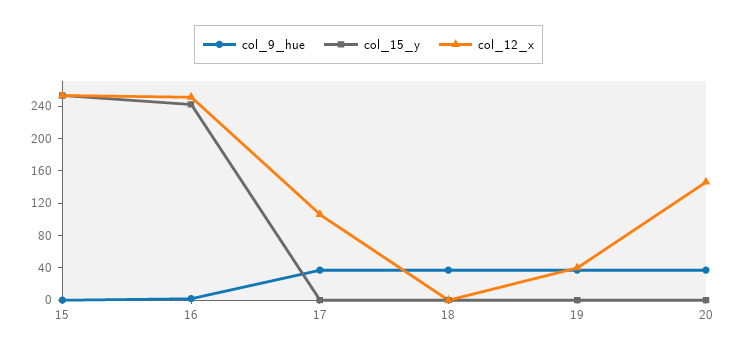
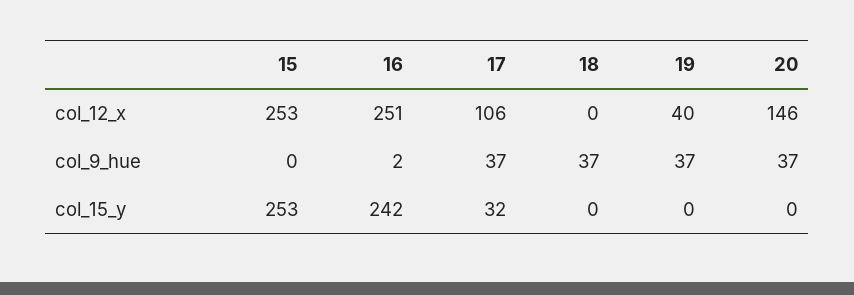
col_15_y, 17: 0 -> 32

